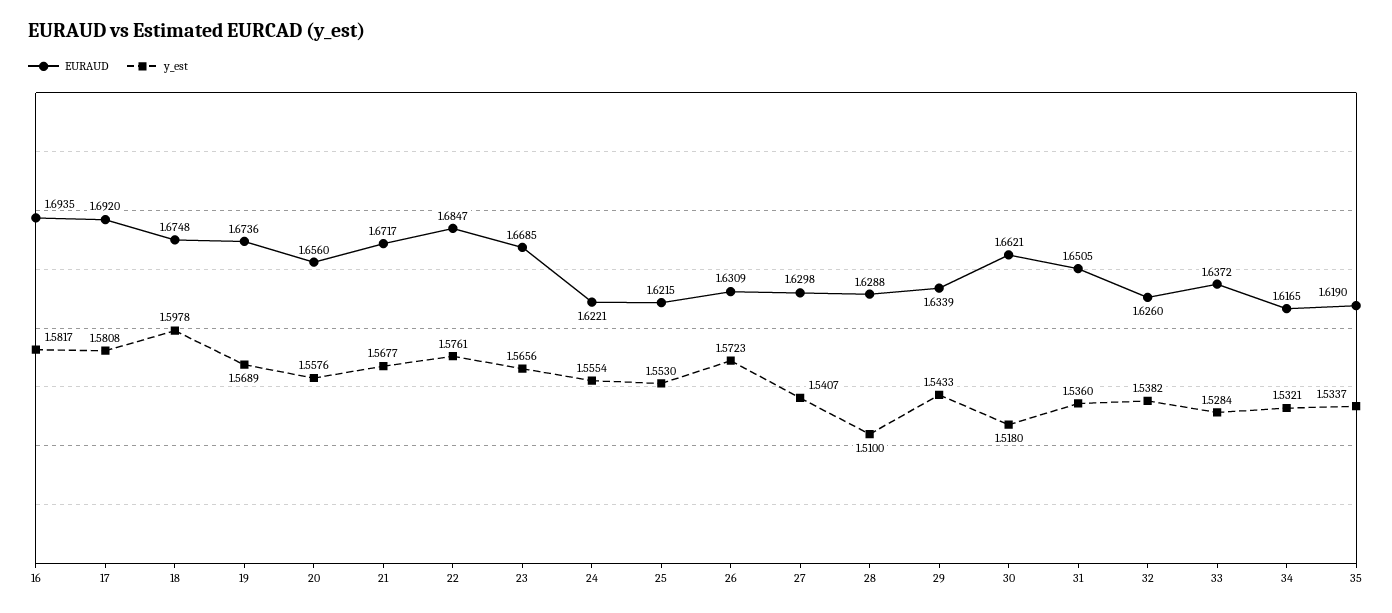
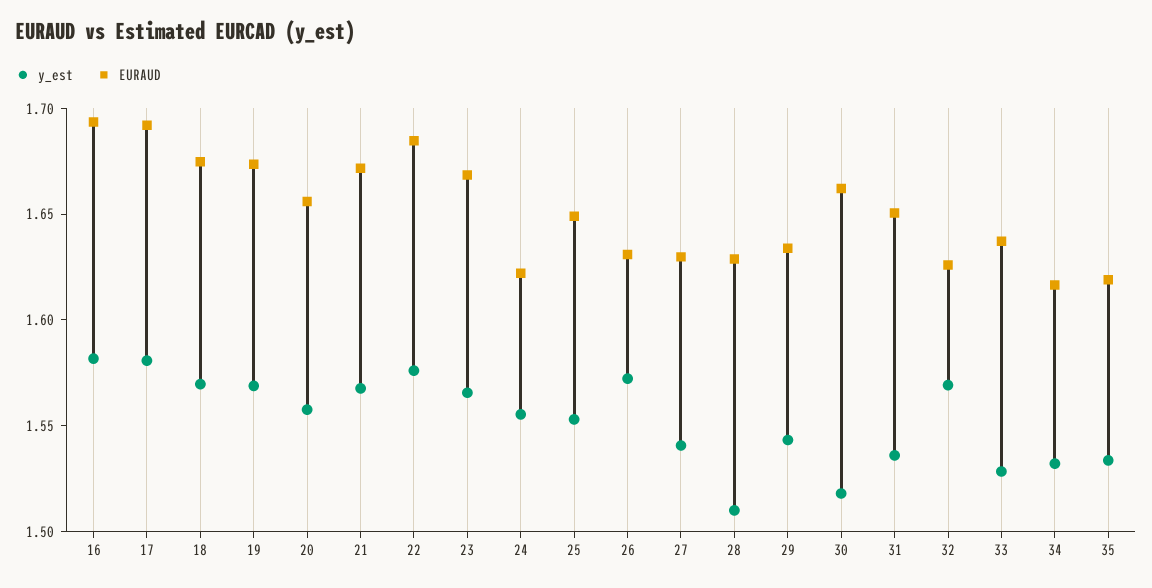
y_est, 18: 1.5978 -> 1.57
EURAUD, 25: 1.6215 -> 1.65
y_est, 32: 1.5382 -> 1.57

